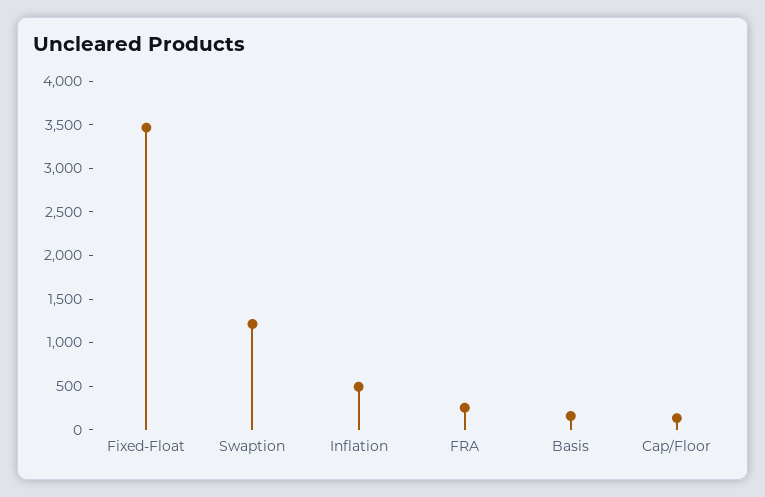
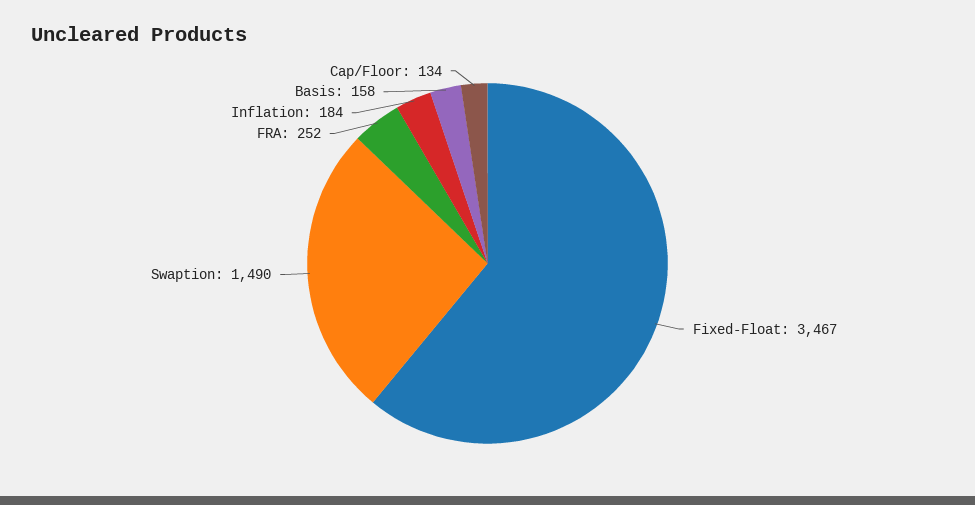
Swaption: 1200 -> 1490
Inflation: 500 -> 184

